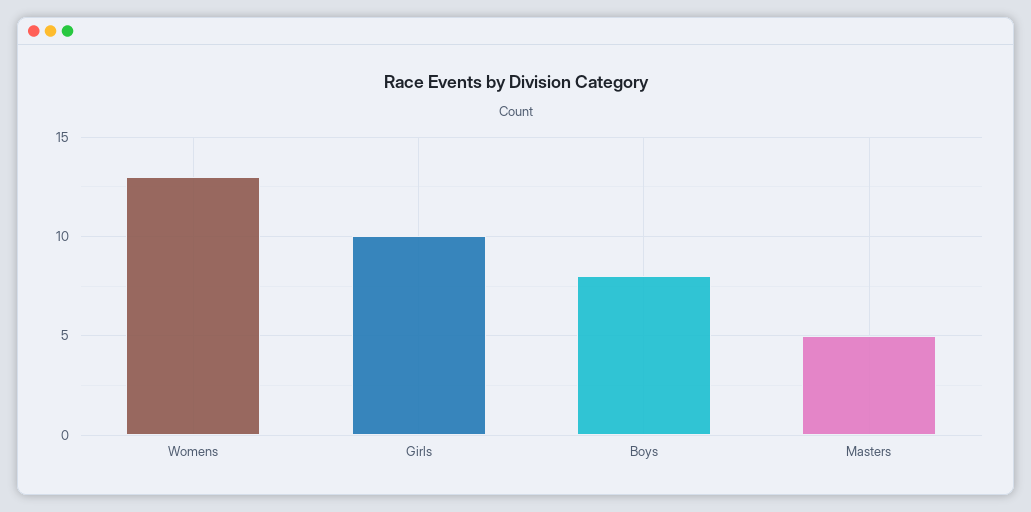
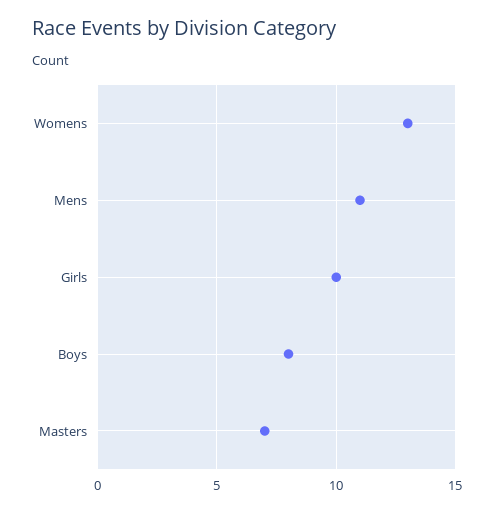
Masters: 5 -> 7
Mens: none -> 11

